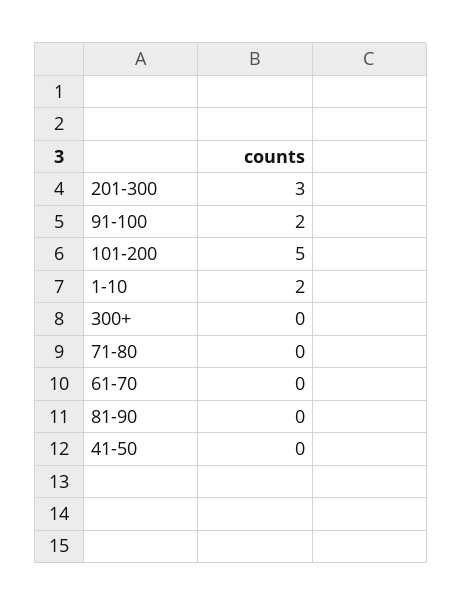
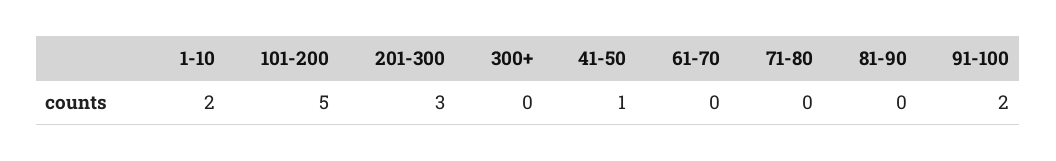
41-50: 0 -> 1

